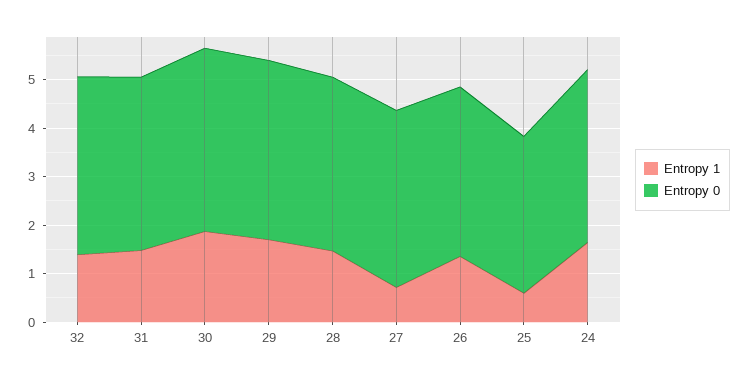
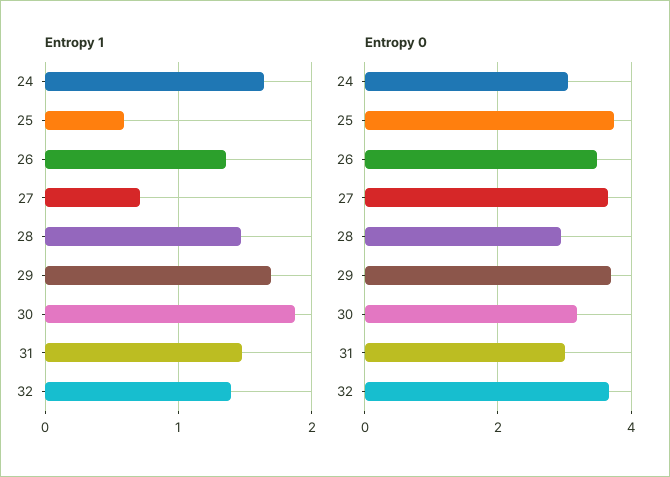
Entropy 0, 31: 3.6 -> 3
Entropy 0, 30: 3.8 -> 3.2
Entropy 0, 28: 3.6 -> 3
Entropy 0, 25: 3.2 -> 3.8
Entropy 0, 24: 3.6 -> 3

